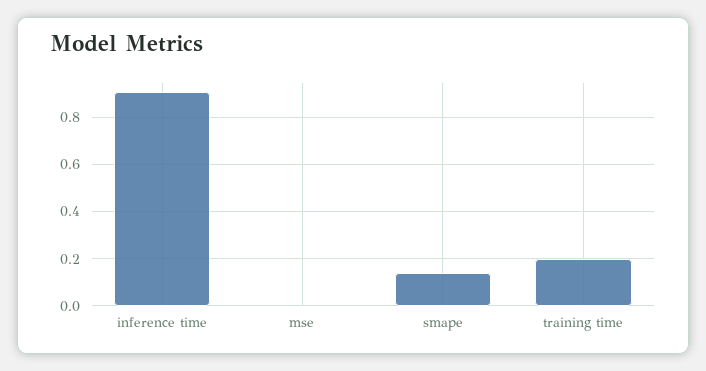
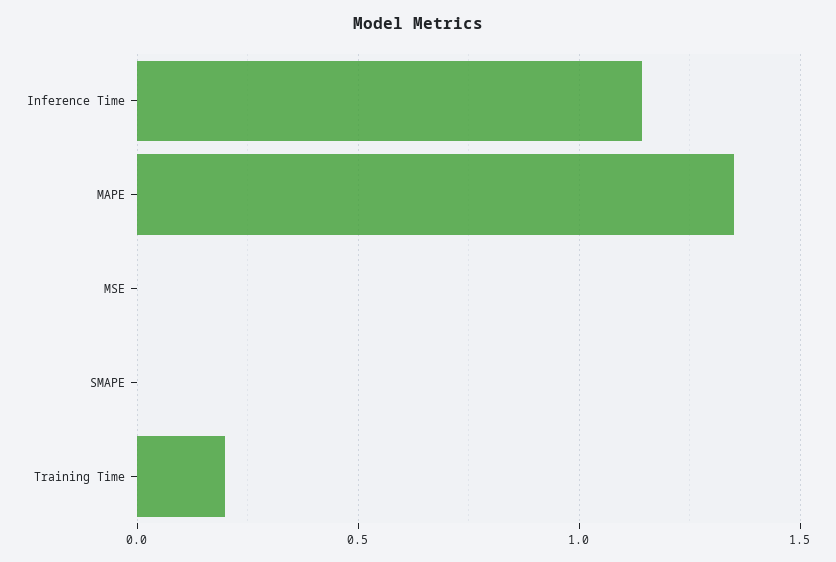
inference time: 0.9 -> 1.15
smape: 0.15 -> 0
MAPE: none -> 1.35

